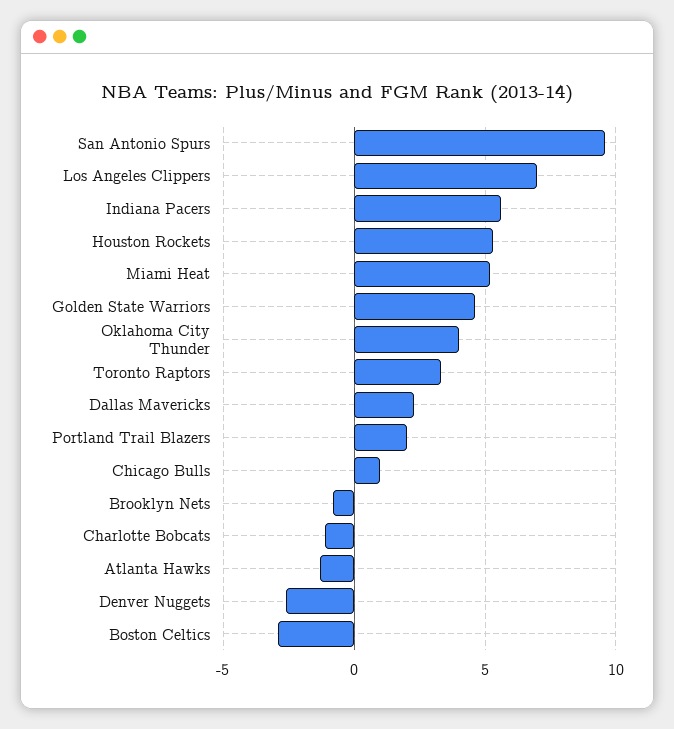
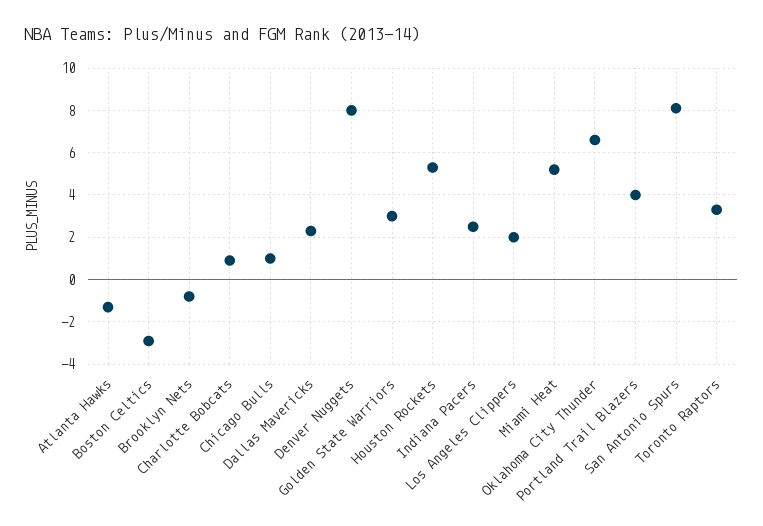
San Antonio Spurs: 9.5 -> 8
Los Angeles Clippers: 7 -> 2
Indiana Pacers: 5.5 -> 2.5
Golden State Warriors: 4.5 -> 3
Oklahoma City Thunder: 4 -> 6.5
Portland Trail Blazers: 2 -> 4
Charlotte Bobcats: -1 -> 1
Denver Nuggets: -2.5 -> 8

